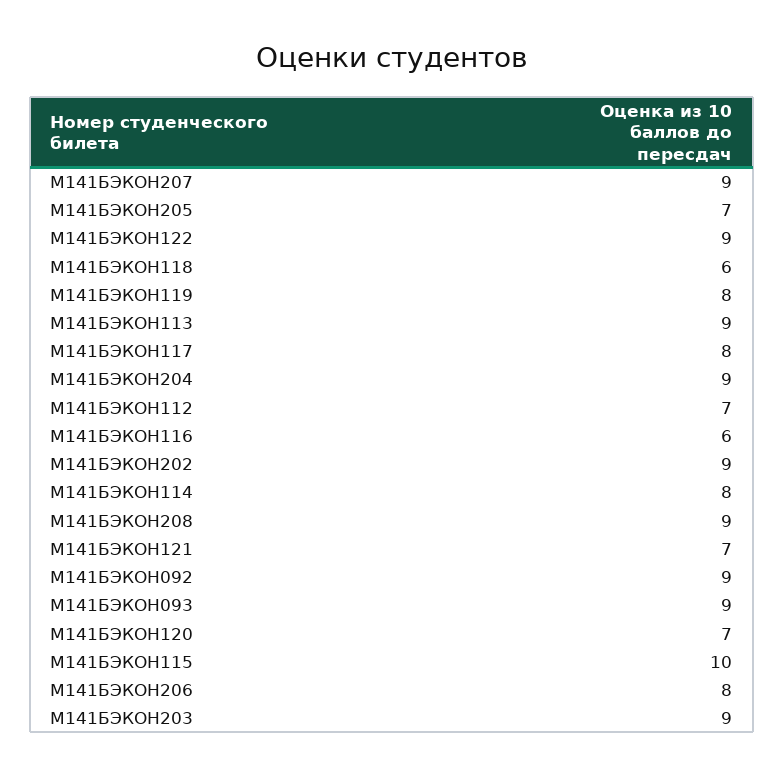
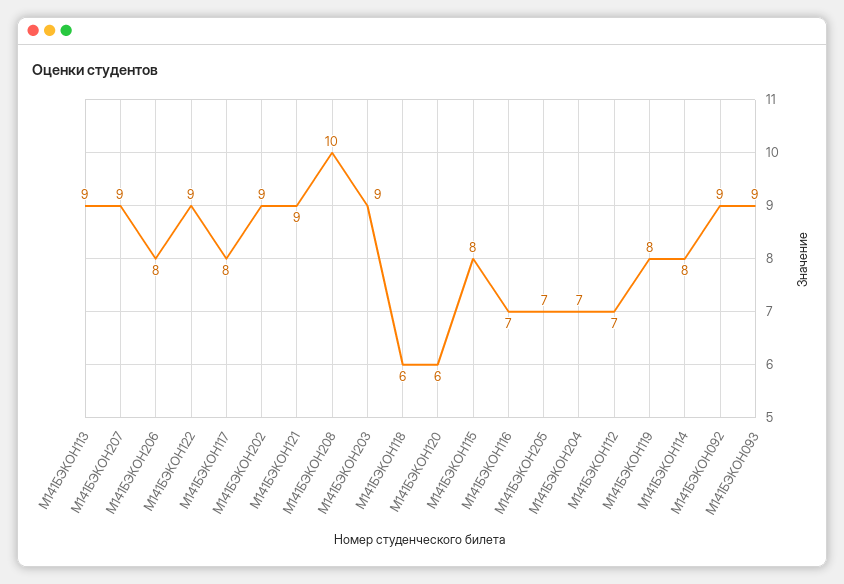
М141БЭКОН204: 9 -> 7
М141БЭКОН116: 6 -> 7
М141БЭКОН208: 9 -> 10
М141БЭКОН121: 7 -> 9
М141БЭКОН120: 7 -> 6
М141БЭКОН115: 10 -> 8

